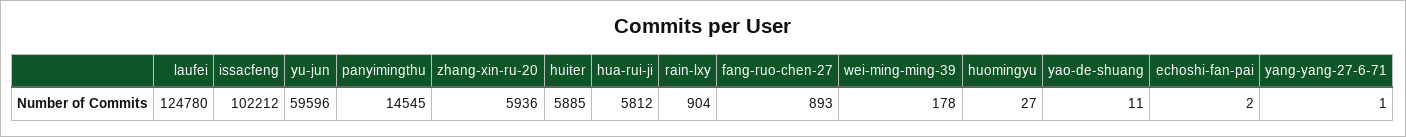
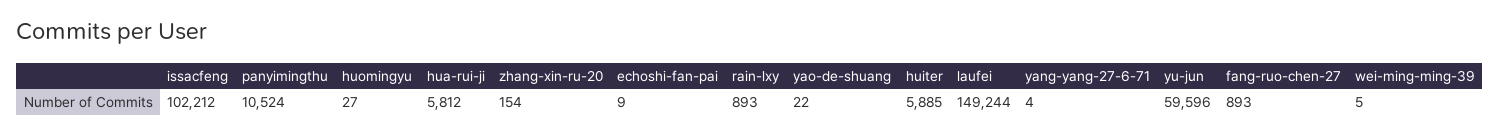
laufei: 124780 -> 149244
panyimingthu: 14545 -> 10524
zhang-xin-ru-20: 5936 -> 154
rain-lxy: 904 -> 893
wei-ming-ming-39: 178 -> 5
yao-de-shuang: 11 -> 22
echoshi-fan-pai: 2 -> 9
yang-yang-27-6-71: 1 -> 4

